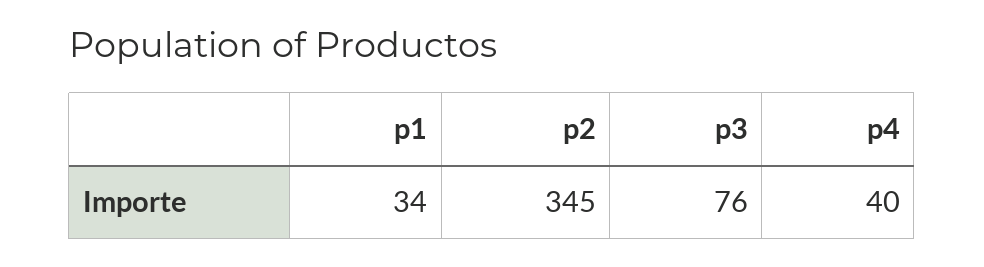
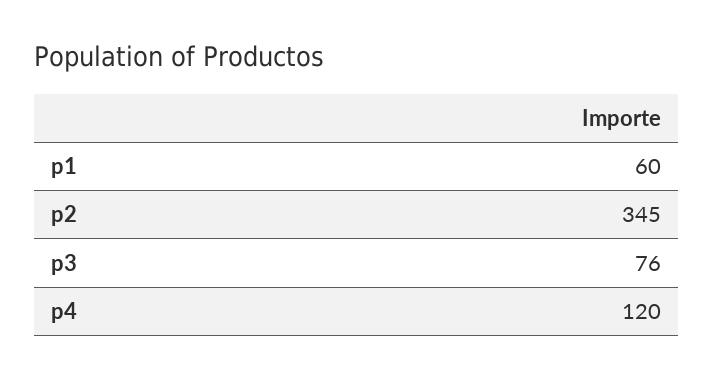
p1: 34 -> 60
p4: 40 -> 120

